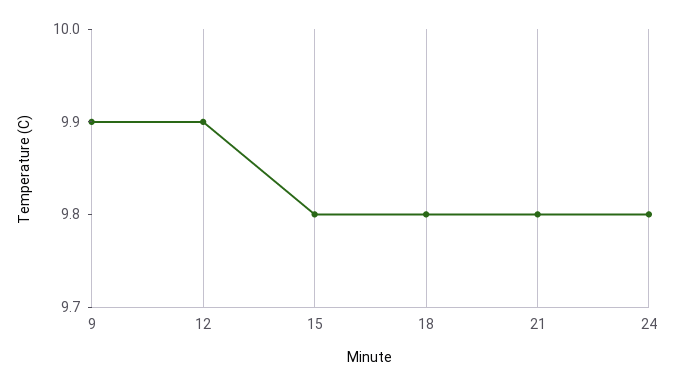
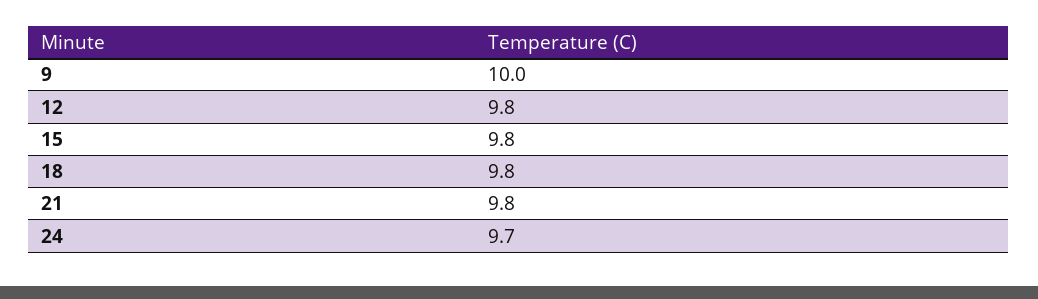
9: 9.9 -> 10
12: 9.9 -> 9.8
24: 9.8 -> 9.7

